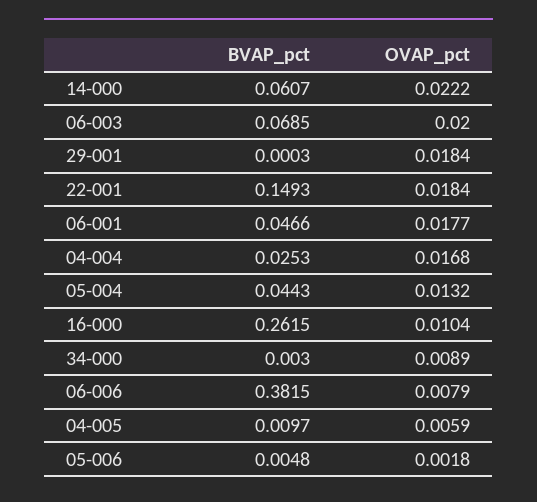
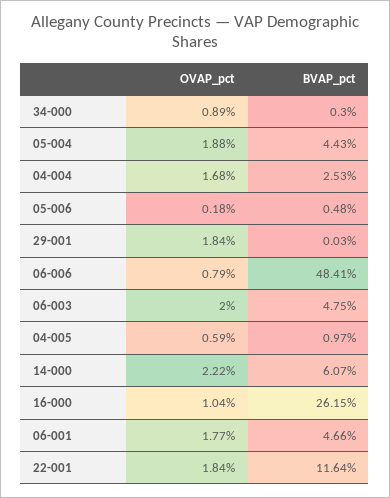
BVAP_pct, 06-003: 0.0685 -> 0.0475
BVAP_pct, 22-001: 0.1493 -> 0.1164
OVAP_pct, 05-004: 0.0132 -> 0.0188
BVAP_pct, 06-006: 0.3815 -> 0.4841

